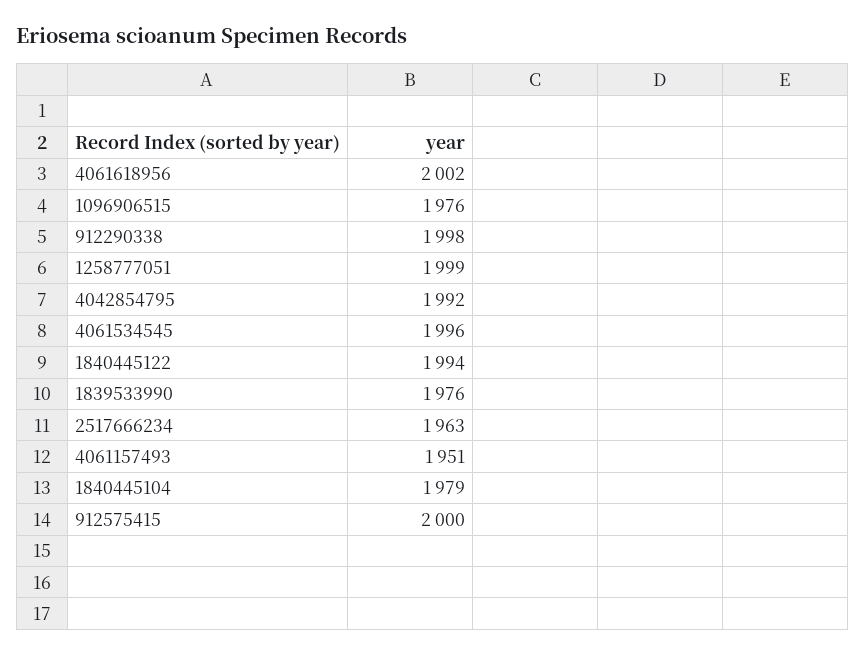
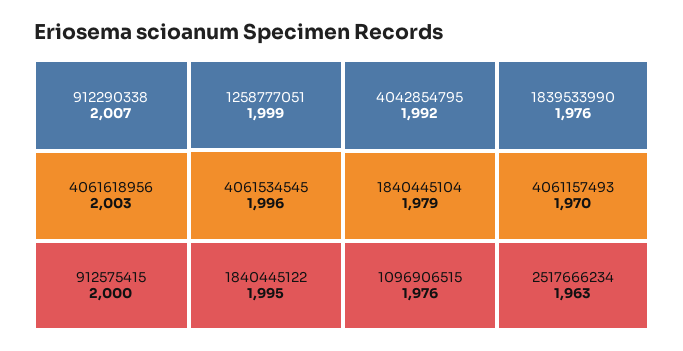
4061618956: 2002 -> 2003
912290338: 1998 -> 2007
1840445122: 1994 -> 1995
4061157493: 1951 -> 1970

